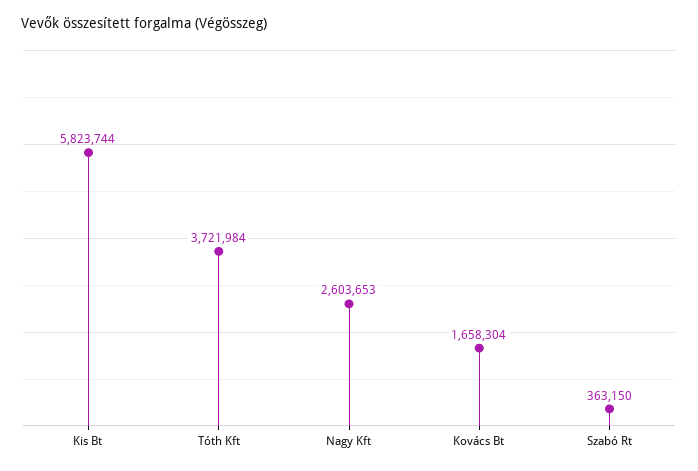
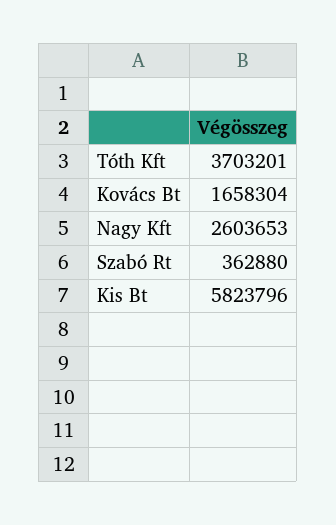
Kis Bt: 5823744 -> 5823796
Tóth Kft: 3721984 -> 3703201
Szabó Rt: 363150 -> 362880

